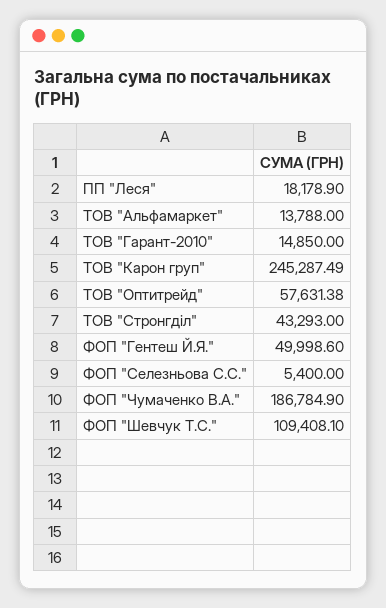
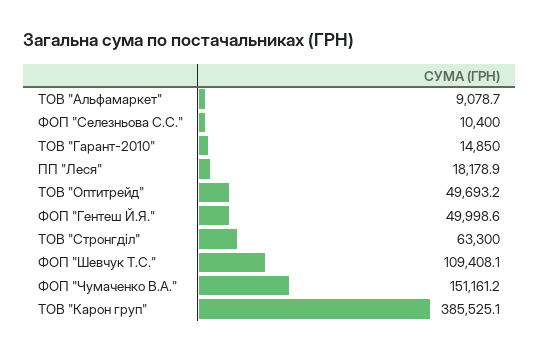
ТОВ "Альфамаркет": 13788 -> 9078.7
ТОВ "Карон груп": 245287.49 -> 385525.1
ТОВ "Оптитрейд": 57631.38 -> 49693.2
ТОВ "Стронгділ": 43293 -> 63300
ФОП "Селезньова С.С.": 5400 -> 10400
ФОП "Чумаченко В.А.": 186784.9 -> 151161.2

